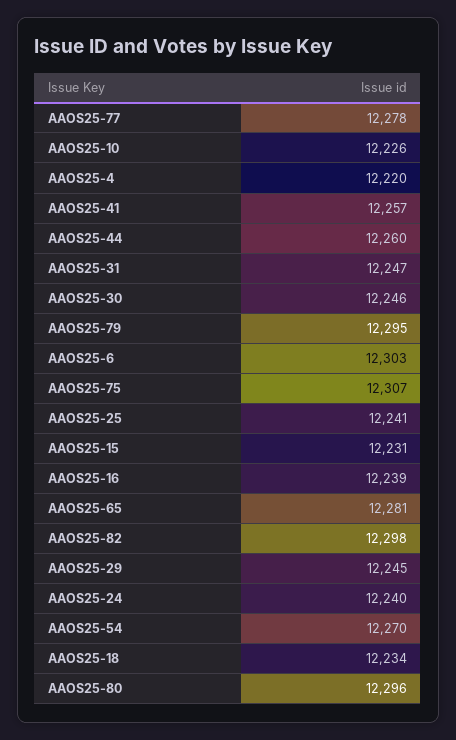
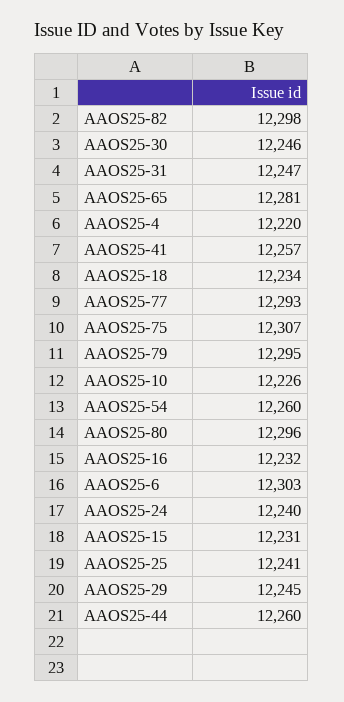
AAOS25-77: 12278 -> 12293
AAOS25-16: 12239 -> 12232
AAOS25-54: 12270 -> 12260

